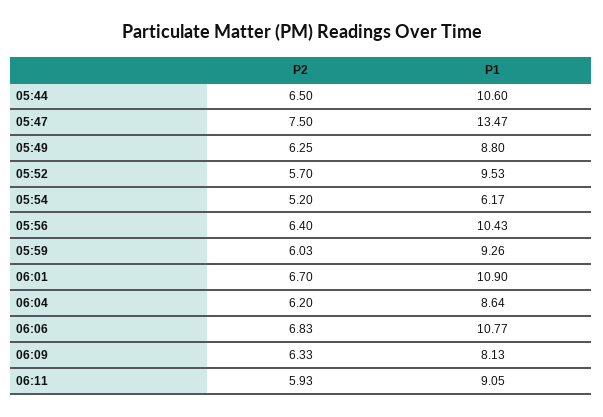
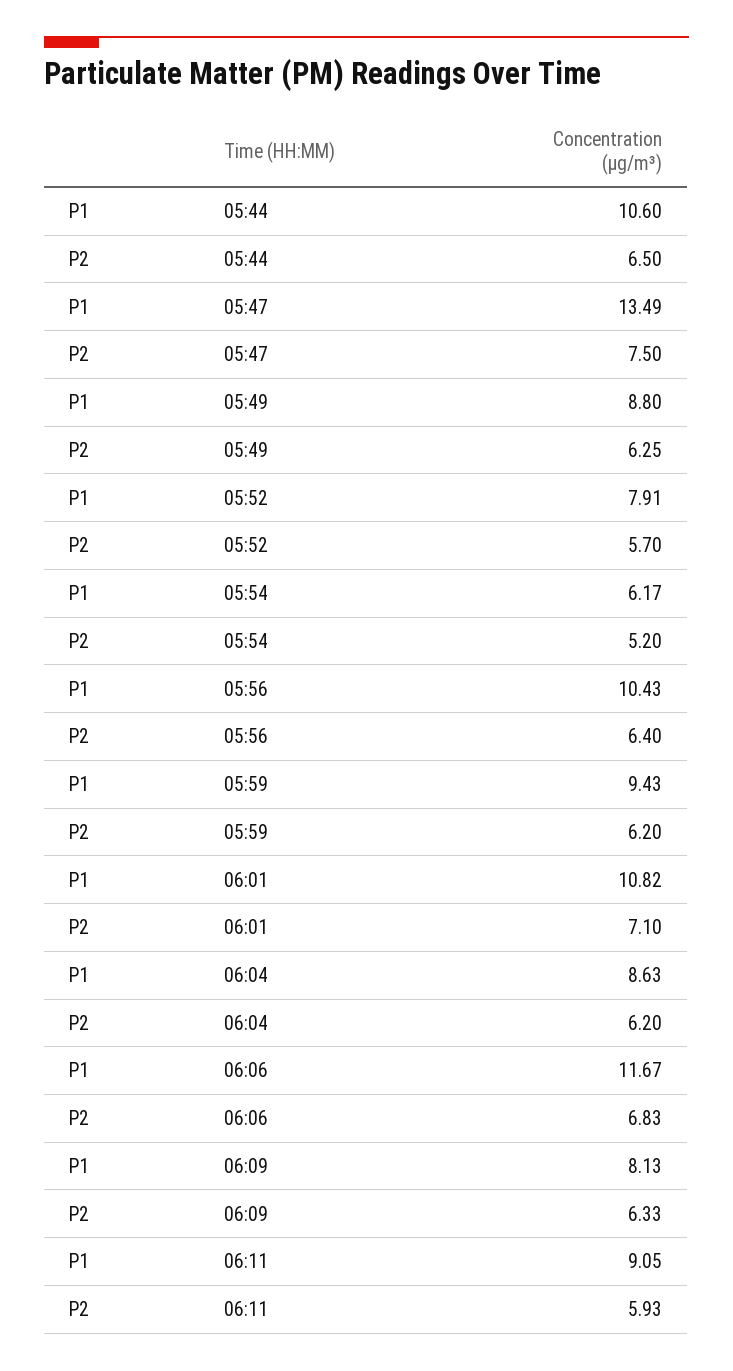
P1, 05:47: 13.47 -> 13.49
P1, 05:52: 9.53 -> 7.91
P2, 05:59: 6.03 -> 6.2
P1, 05:59: 9.26 -> 9.43
P2, 06:01: 6.7 -> 7.1
P1, 06:01: 10.9 -> 10.82
P1, 06:04: 8.64 -> 8.63
P1, 06:06: 10.77 -> 11.67

